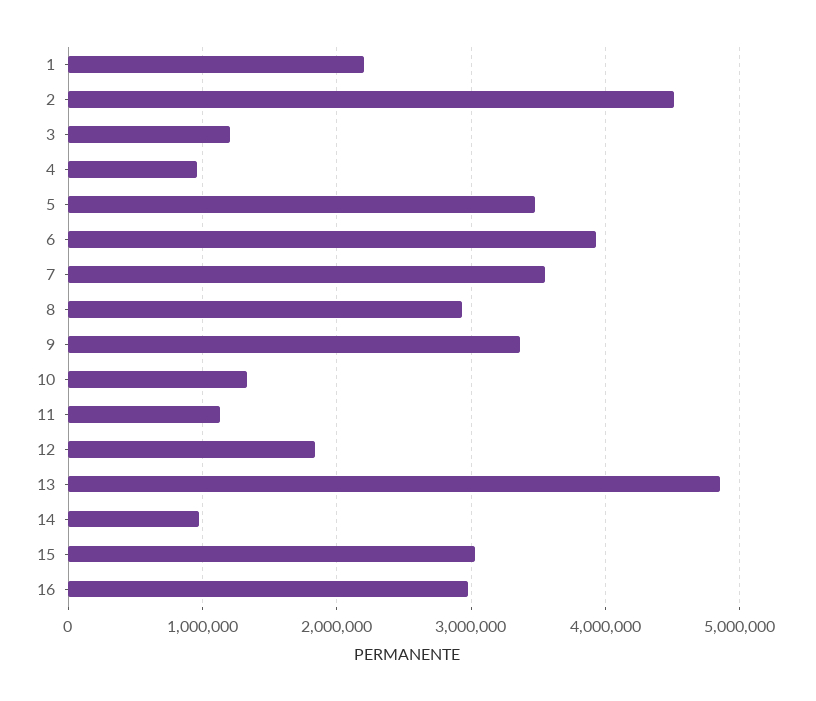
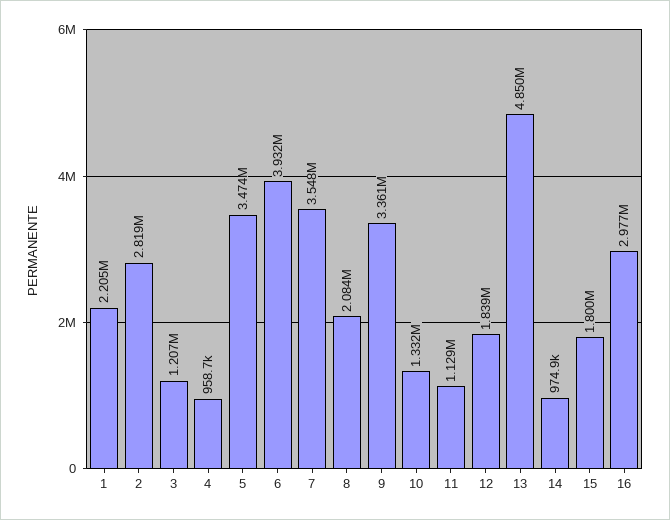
2: 4500000 -> 2819000
8: 2900000 -> 2084000
15: 3000000 -> 1800000

